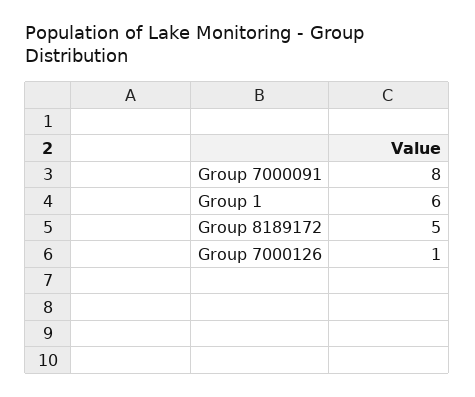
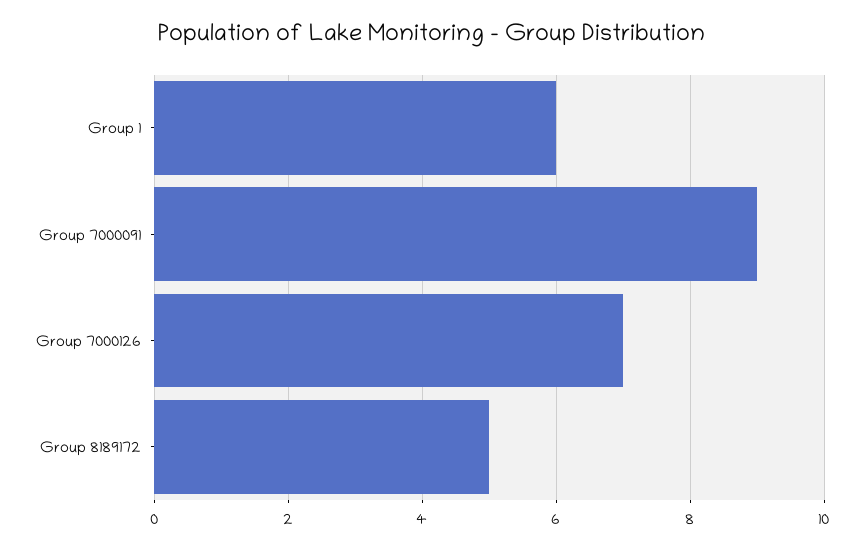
Group 7000091: 8 -> 9
Group 7000126: 1 -> 7

